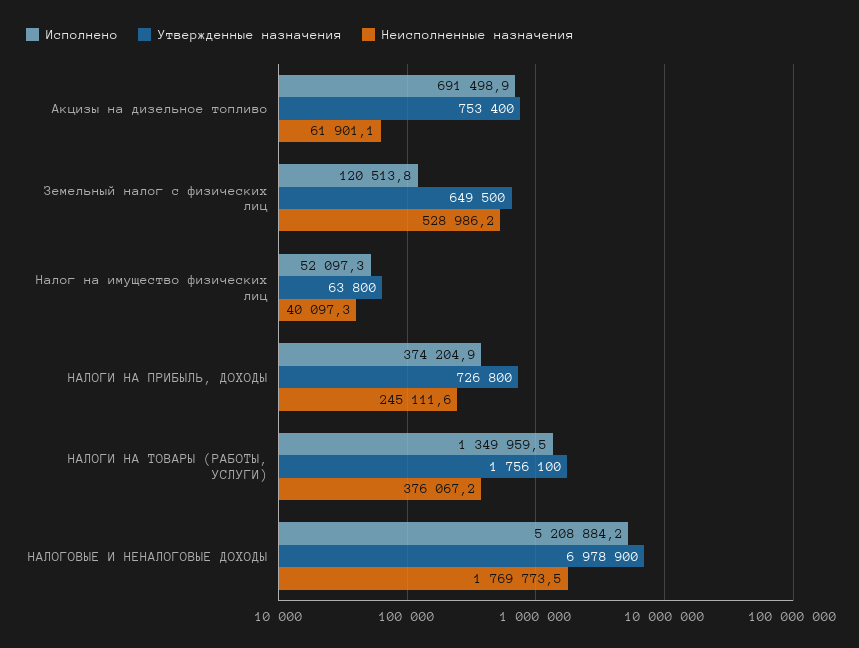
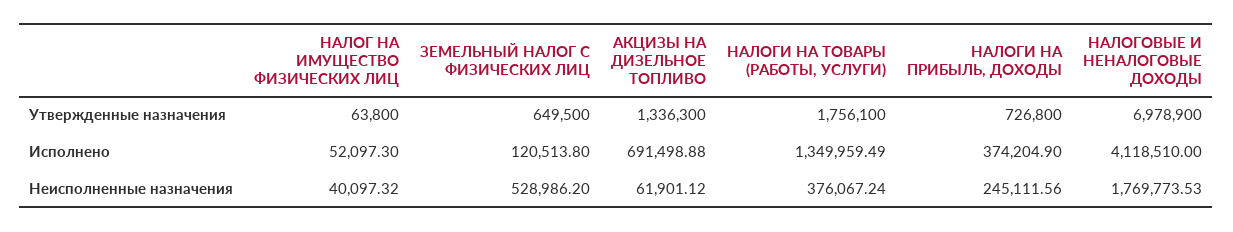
Утвержденные назначения, Акцизы на дизельное топливо: 753400 -> 1336300
Исполнено, НАЛОГОВЫЕ И НЕНАЛОГОВЫЕ ДОХОДЫ: 5208884.2 -> 4118510

